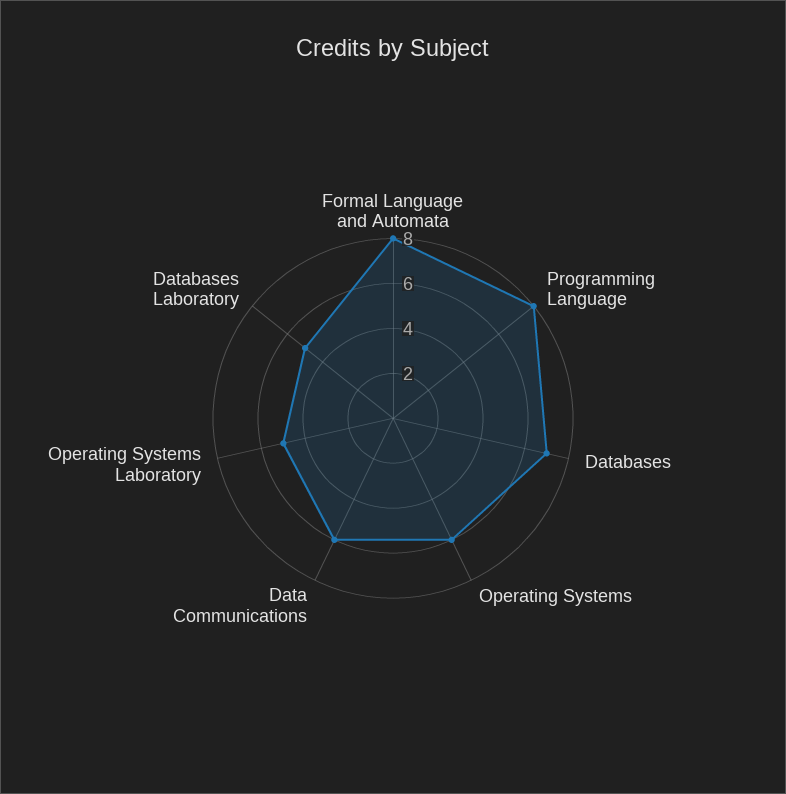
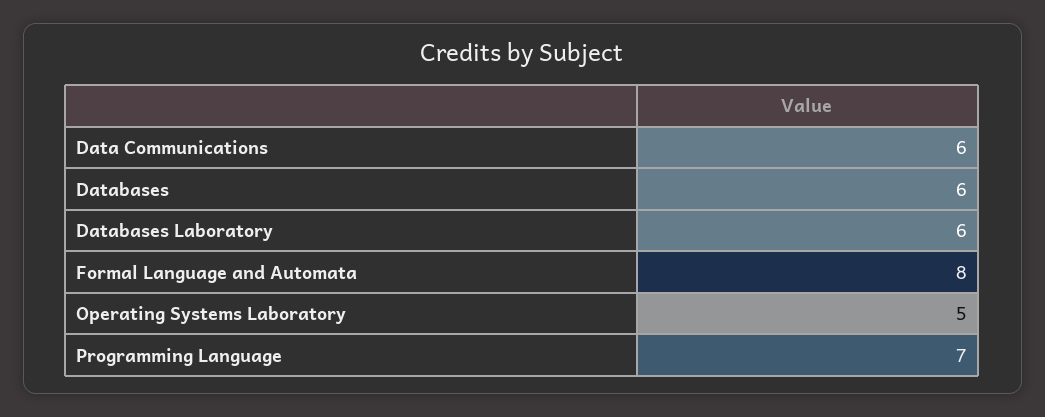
Programming Language: 8 -> 7
Databases: 7 -> 6
Operating Systems: 6 -> none
Databases Laboratory: 5 -> 6

